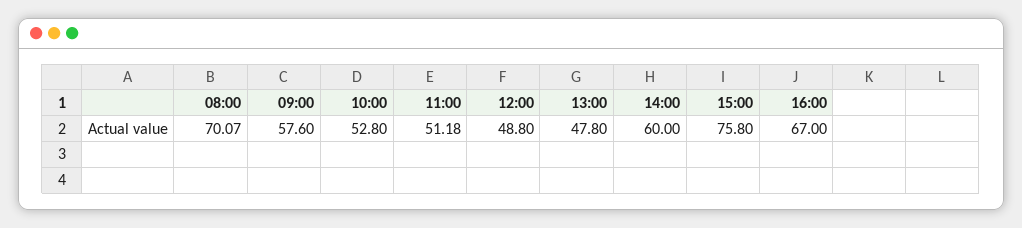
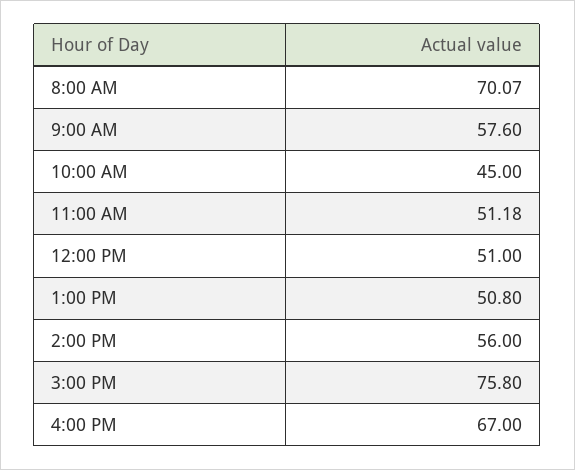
10:00: 52.8 -> 45
12:00: 48.8 -> 51
13:00: 47.8 -> 50.8
14:00: 60 -> 56

